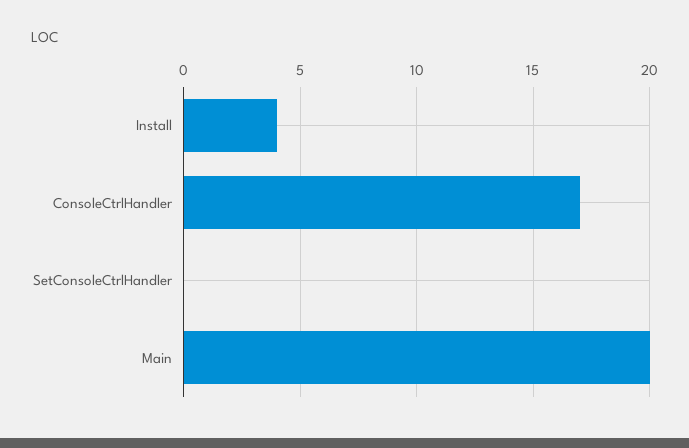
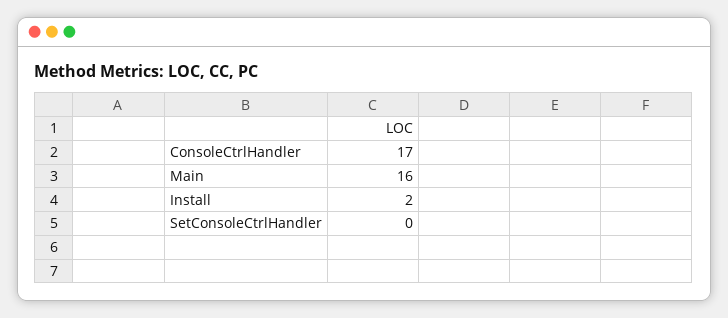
Install: 4 -> 2
Main: 20 -> 16

